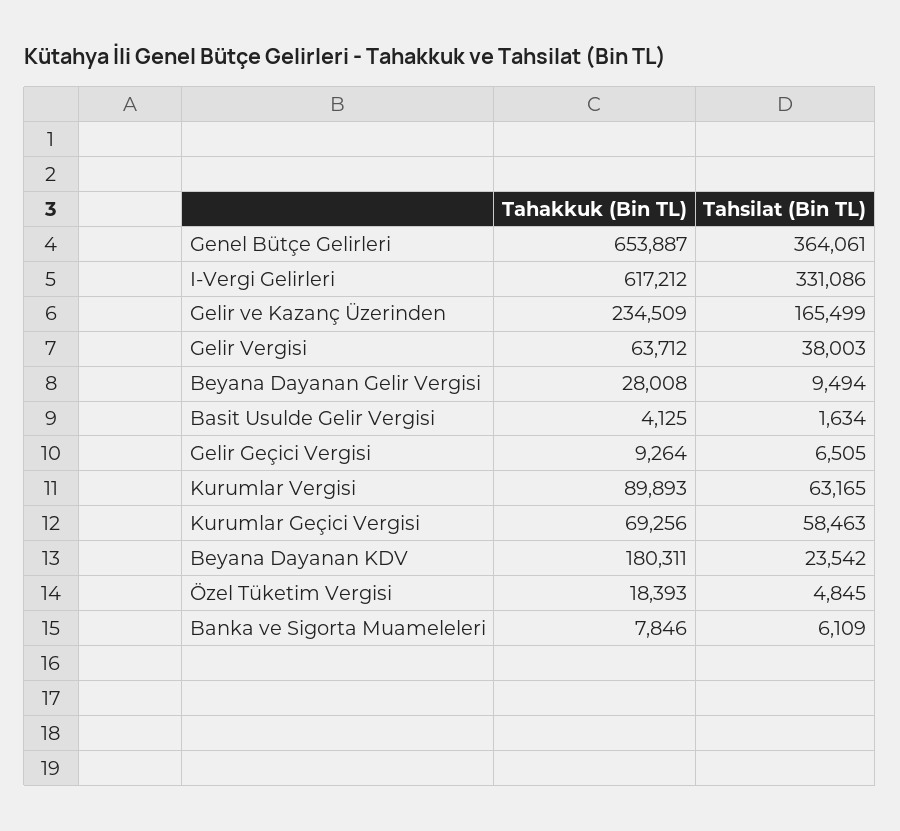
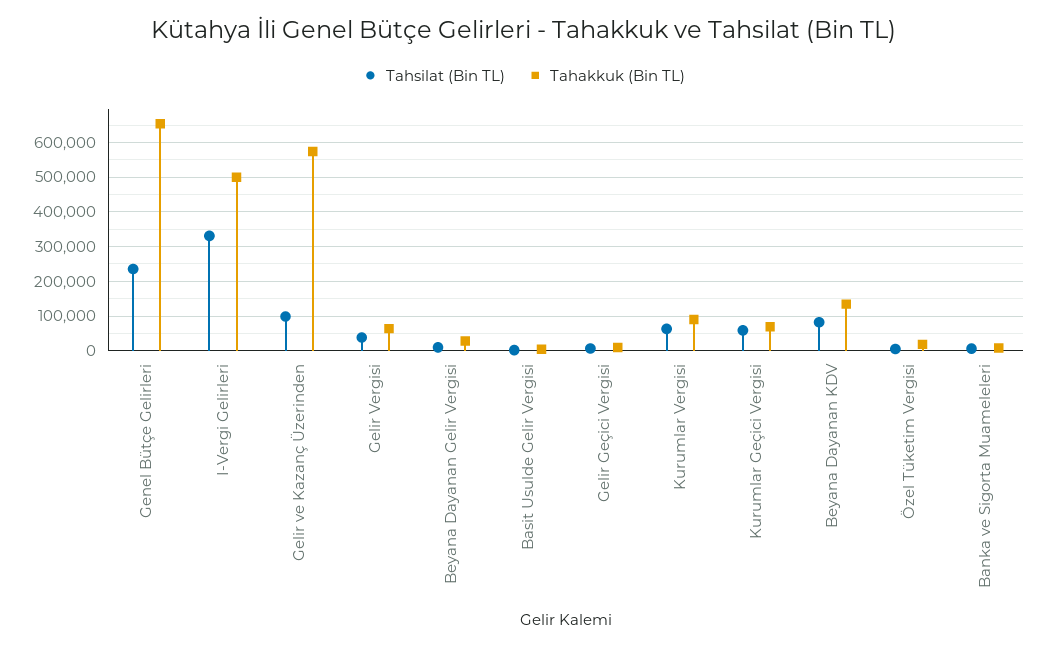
Tahsilat (Bin TL), Genel Bütçe Gelirleri: 364061 -> 240000
Tahakkuk (Bin TL), I-Vergi Gelirleri: 617212 -> 500000
Tahakkuk (Bin TL), Gelir ve Kazanç Üzerinden: 234509 -> 580000
Tahsilat (Bin TL), Gelir ve Kazanç Üzerinden: 165499 -> 100000
Tahakkuk (Bin TL), Beyana Dayanan KDV: 180311 -> 140000
Tahsilat (Bin TL), Beyana Dayanan KDV: 23542 -> 80000

